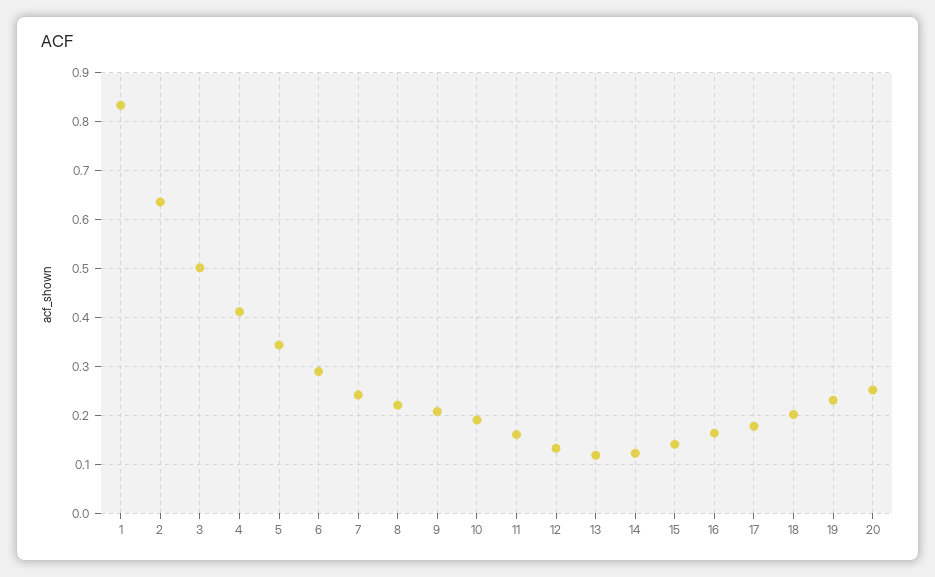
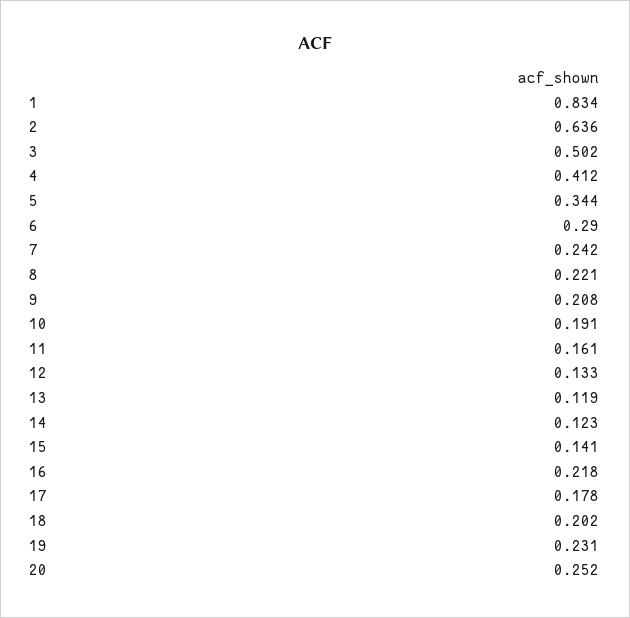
16: 0.16 -> 0.218

